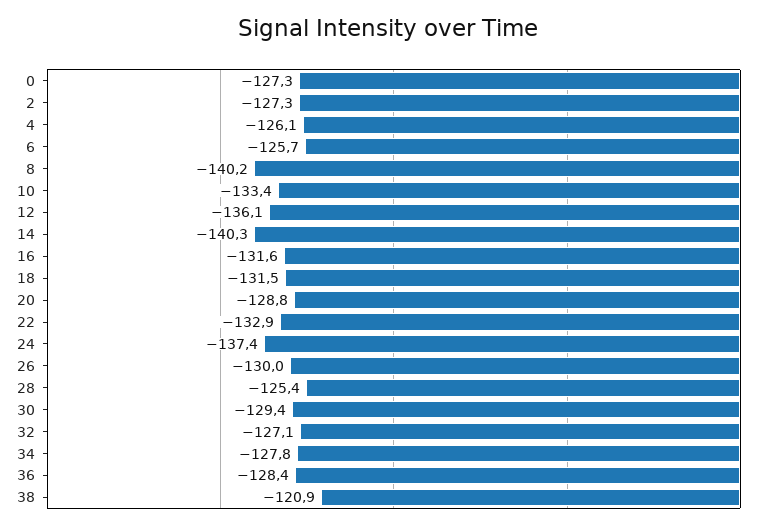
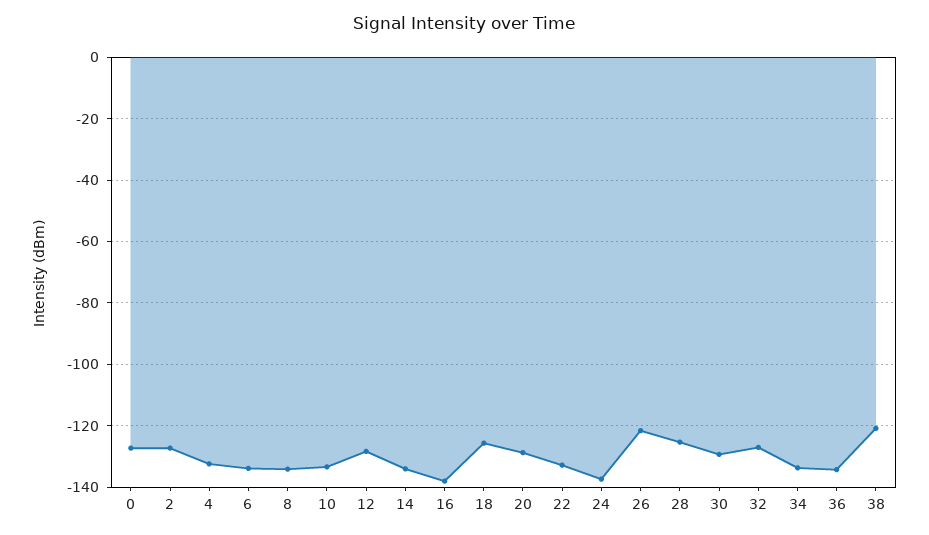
4: -126.1 -> -132
6: -125.7 -> -134
8: -140.2 -> -134
12: -136.1 -> -128
14: -140.3 -> -134
16: -131.6 -> -138
18: -131.5 -> -126
26: -130 -> -122
34: -127.8 -> -134
36: -128.4 -> -134

